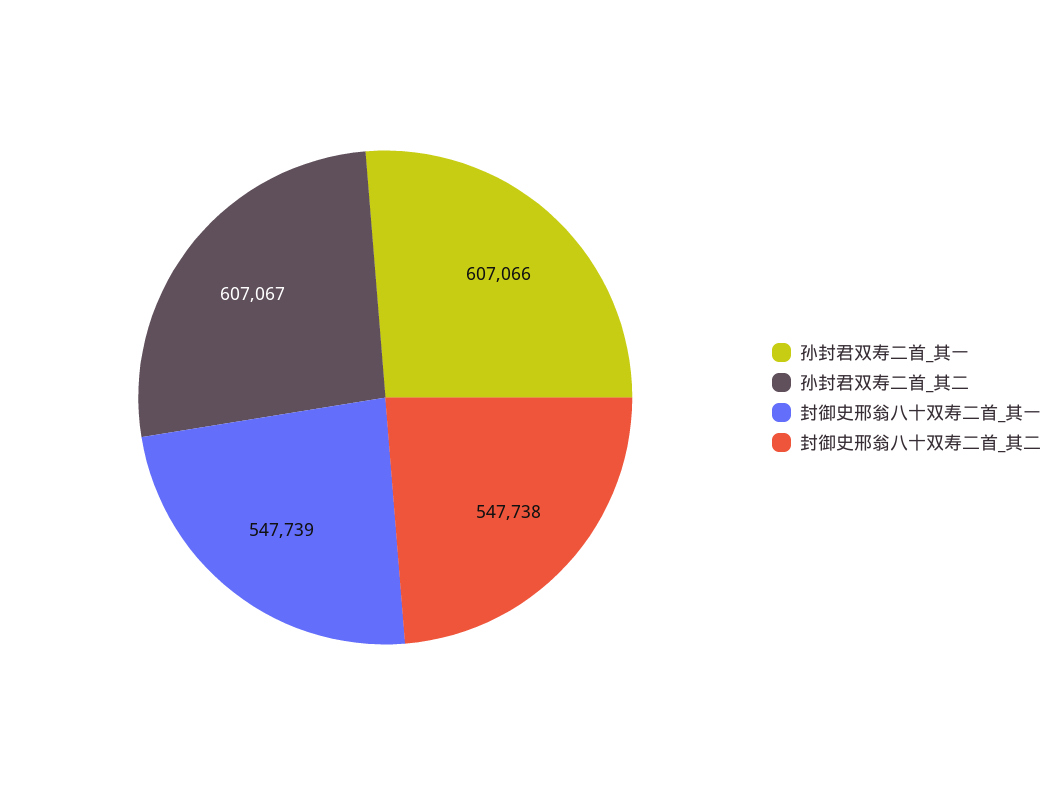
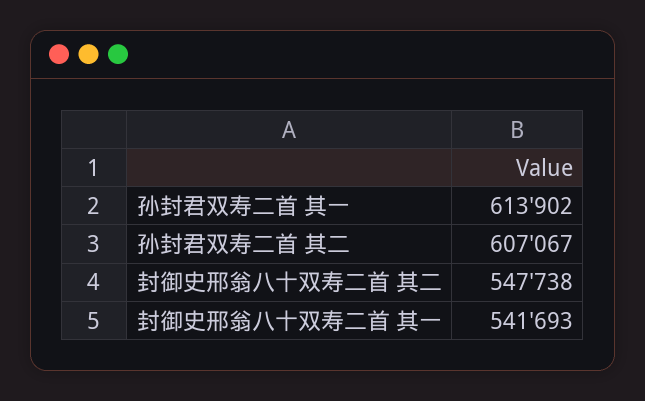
孙封君双寿二首_其一: 607066 -> 613902
封御史邢翁八十双寿二首_其一: 547739 -> 541693

